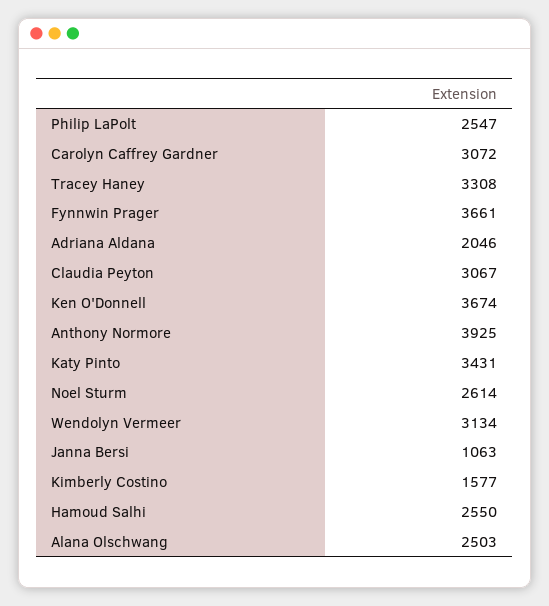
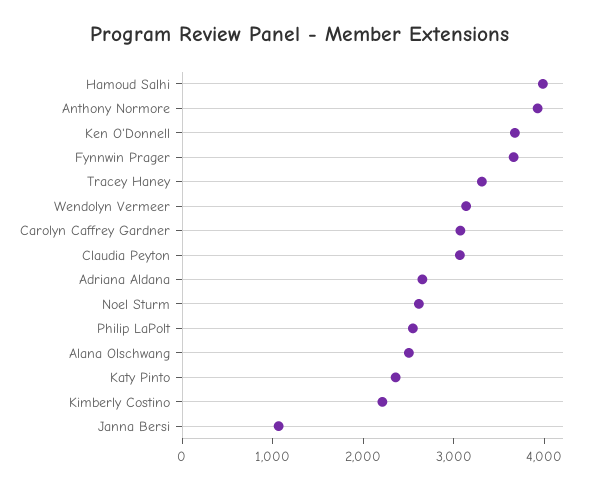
Adriana Aldana: 2046 -> 2600
Katy Pinto: 3431 -> 2400
Kimberly Costino: 1577 -> 2200
Hamoud Salhi: 2550 -> 4000

